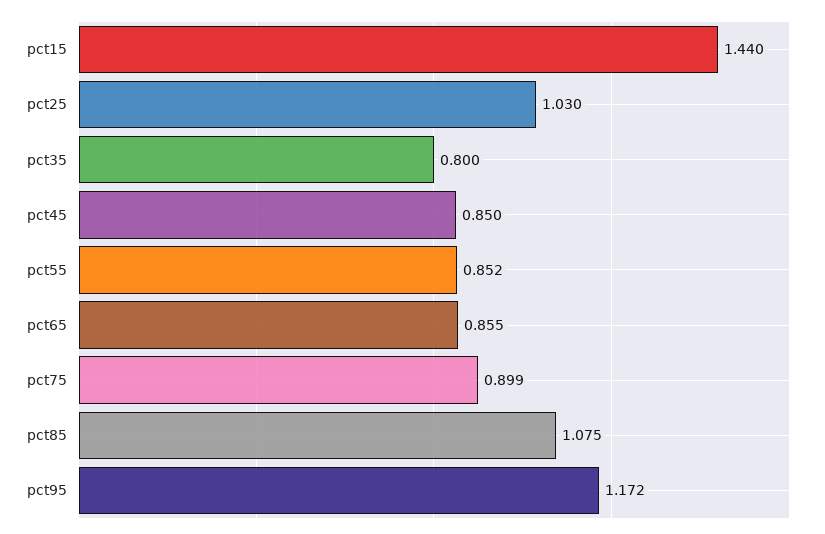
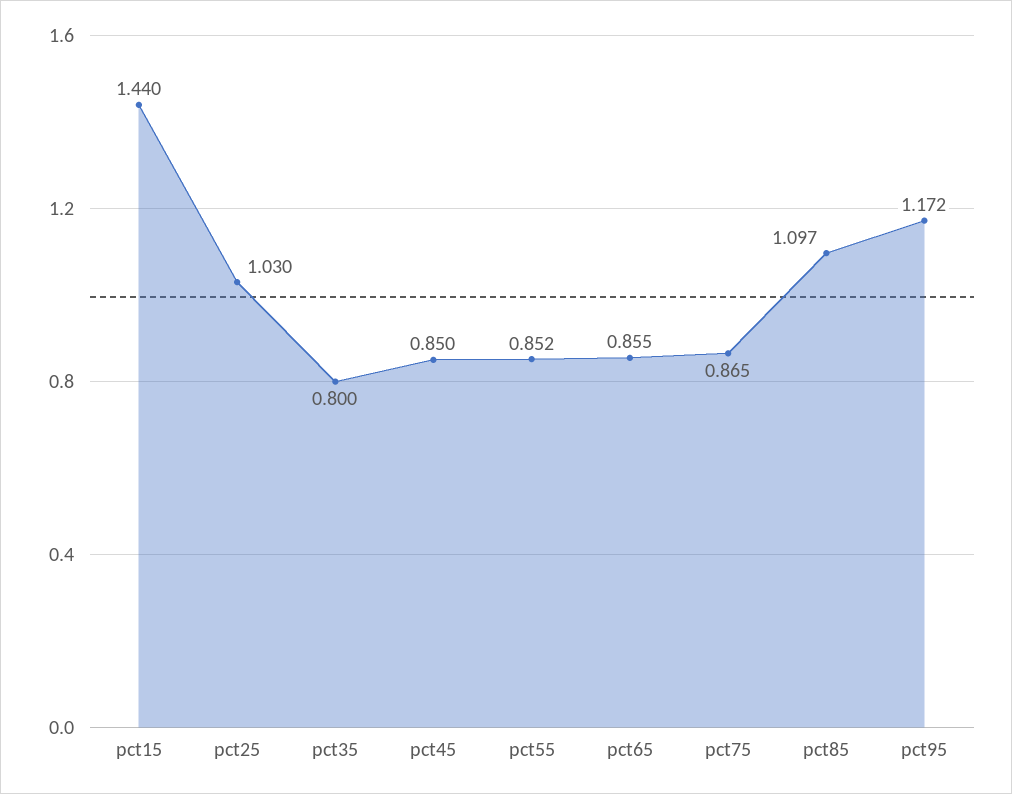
pct75: 0.899 -> 0.865
pct85: 1.075 -> 1.097

